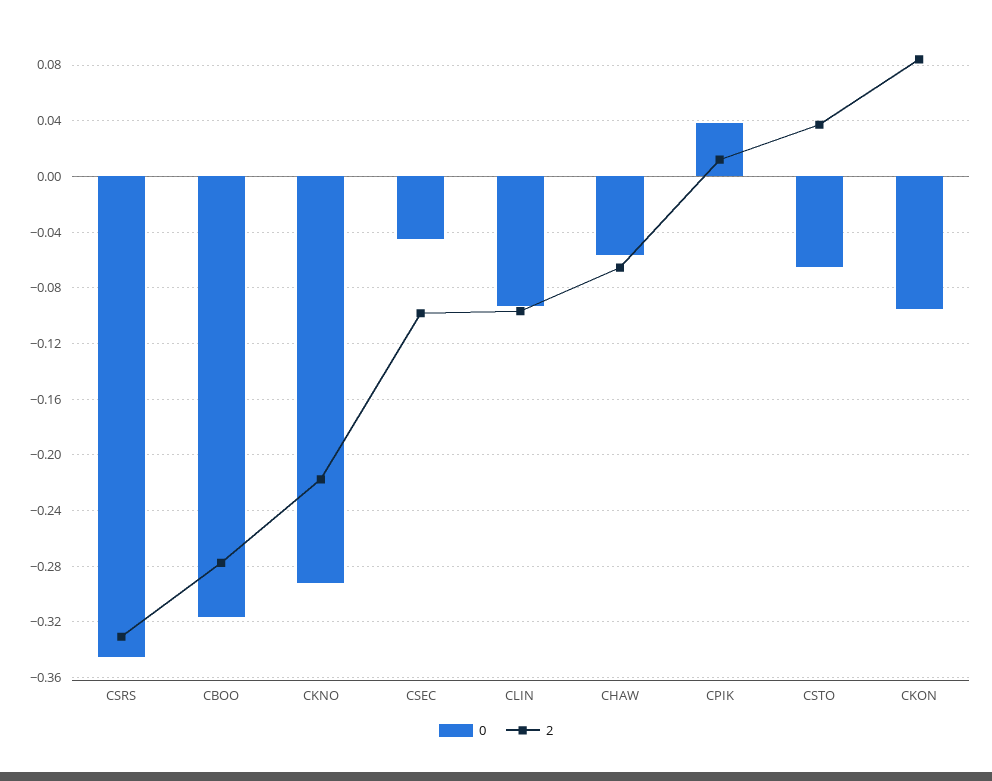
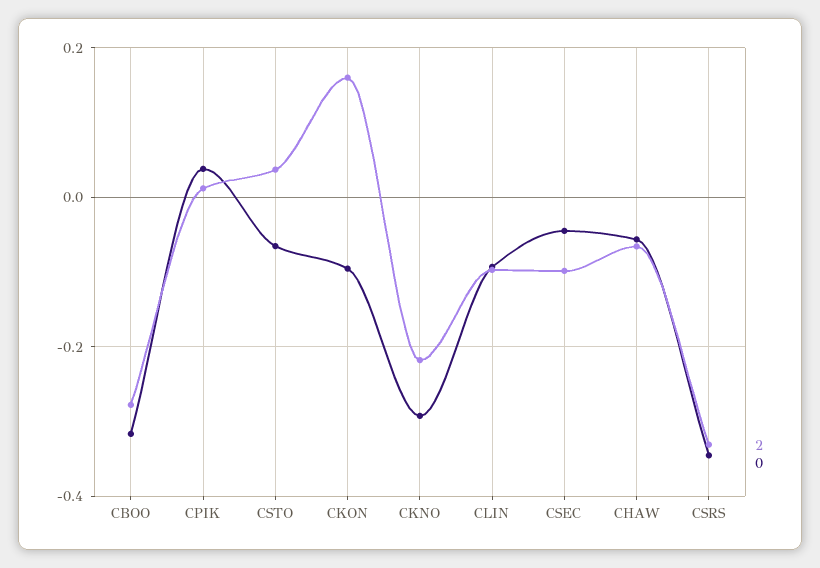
2, CKON: 0.085 -> 0.16

